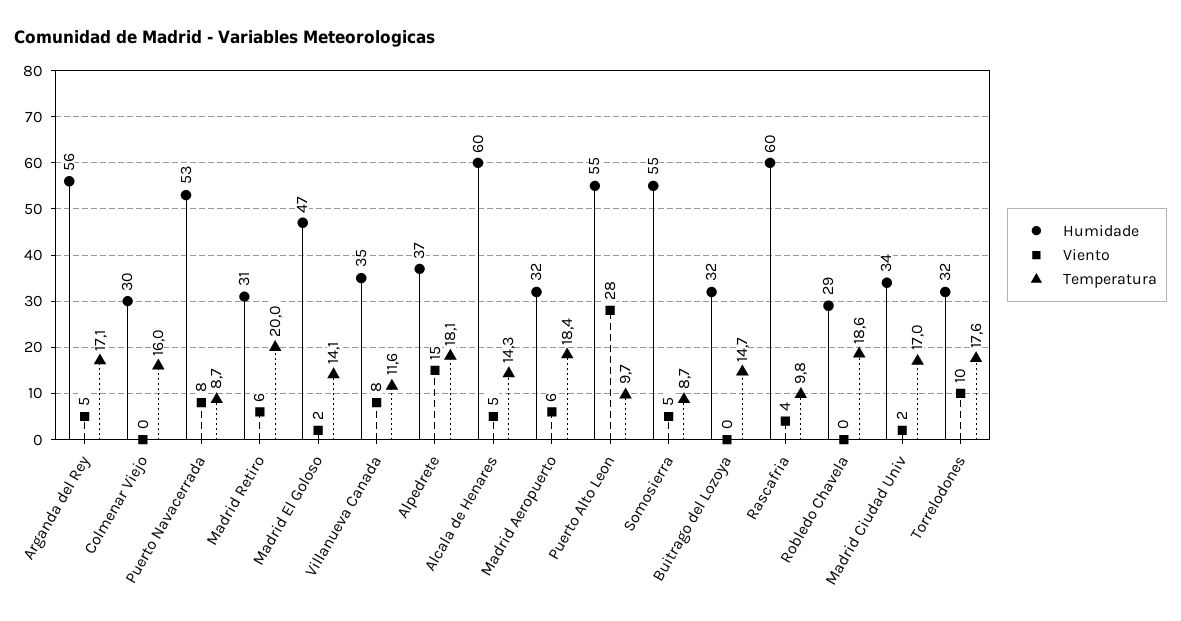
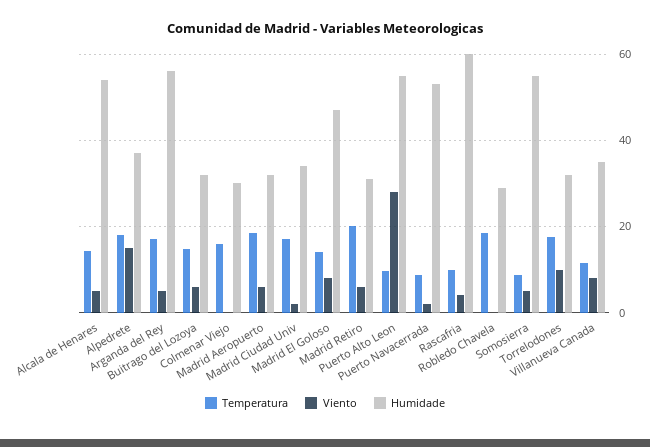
Viento, Puerto Navacerrada: 8 -> 2
Viento, Madrid El Goloso: 2 -> 8
Humidade, Alcala de Henares: 60 -> 54
Viento, Buitrago del Lozoya: 0 -> 6

